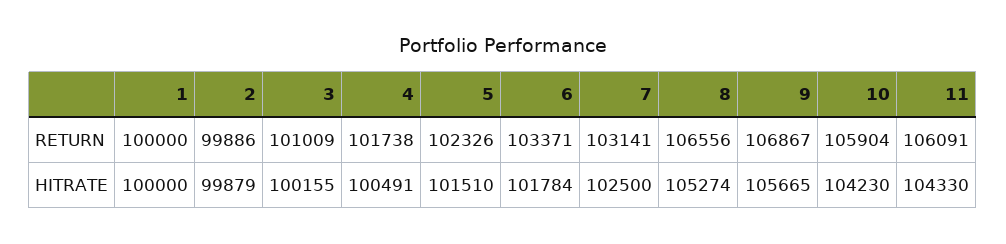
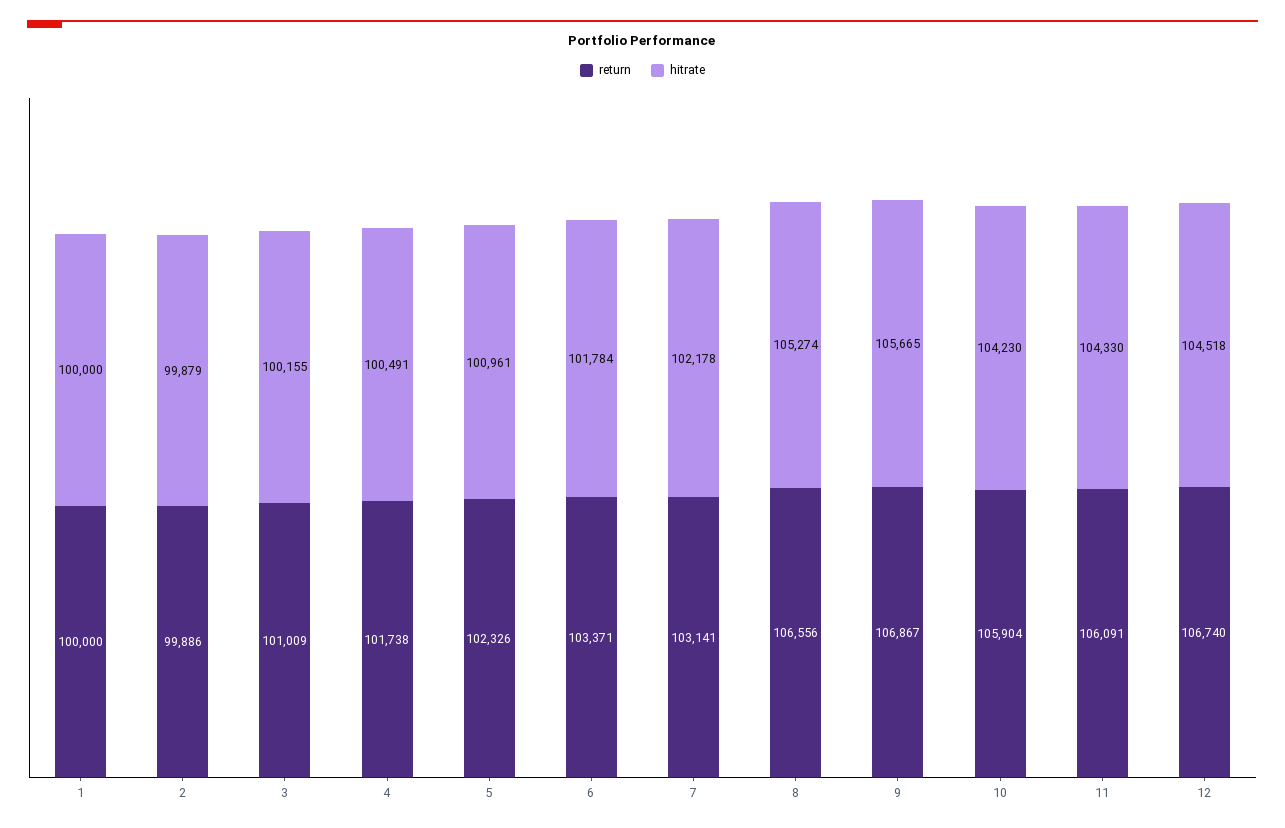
HITRATE, 5: 101510 -> 100961
HITRATE, 7: 102500 -> 102178
RETURN, 12: none -> 106740
HITRATE, 12: none -> 104518

